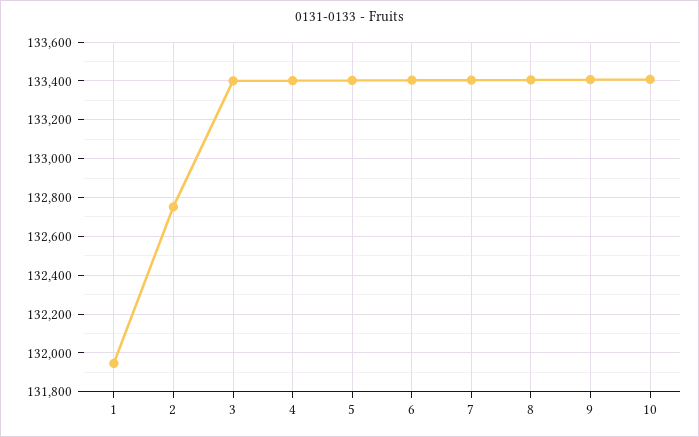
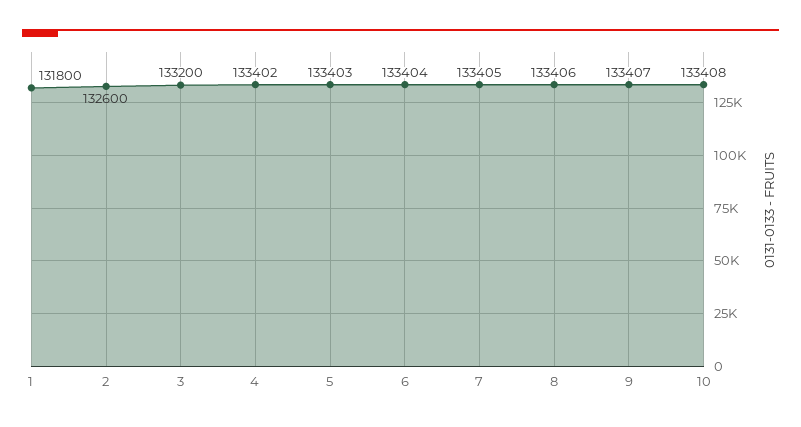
1: 131950 -> 131800
2: 132750 -> 132600
3: 133400 -> 133200

